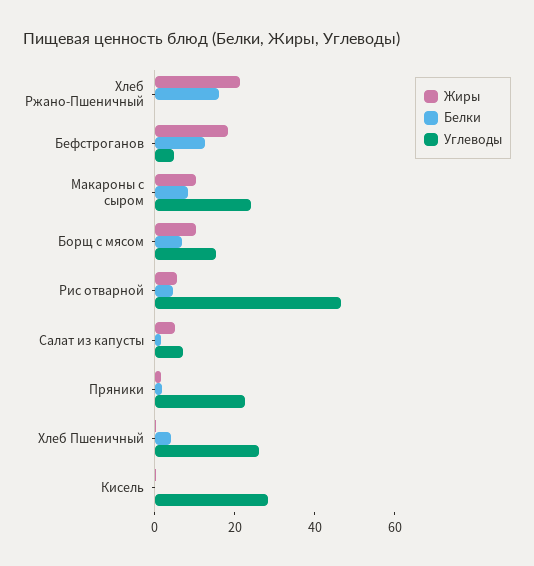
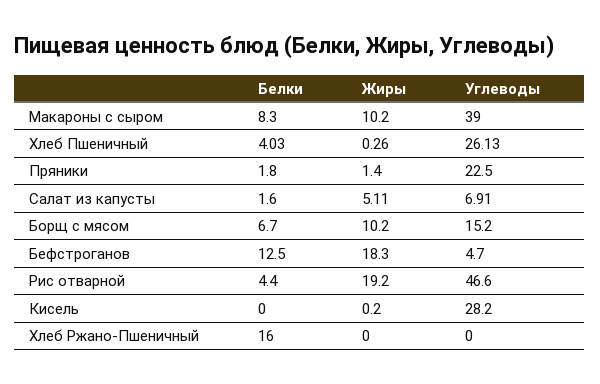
Жиры, Хлеб Ржано-Пшеничный: 20 -> 0
Углеводы, Макароны с сыром: 25 -> 39
Жиры, Рис отварной: 5 -> 19.2

